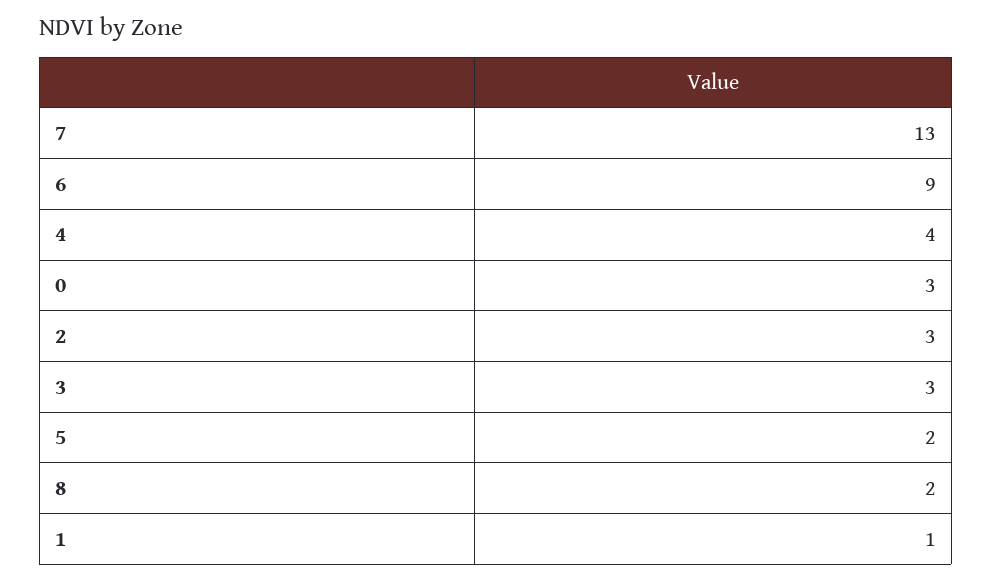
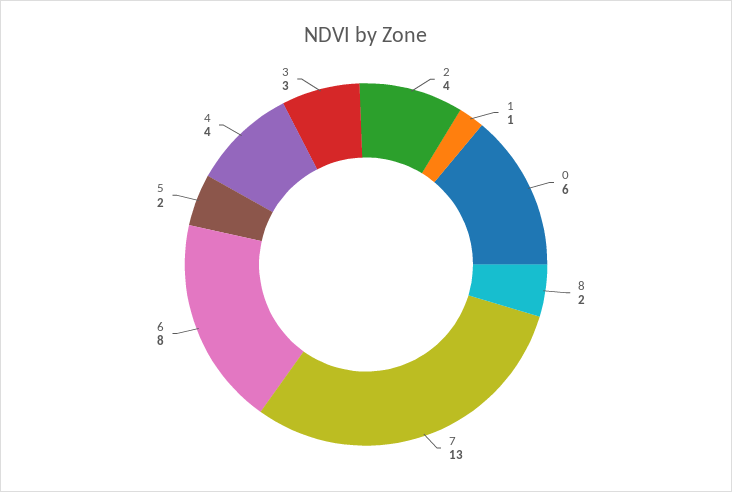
6: 9 -> 8
0: 3 -> 6
2: 3 -> 4

